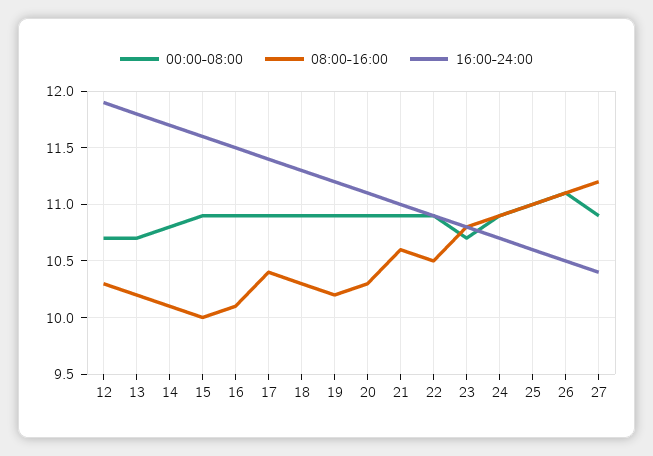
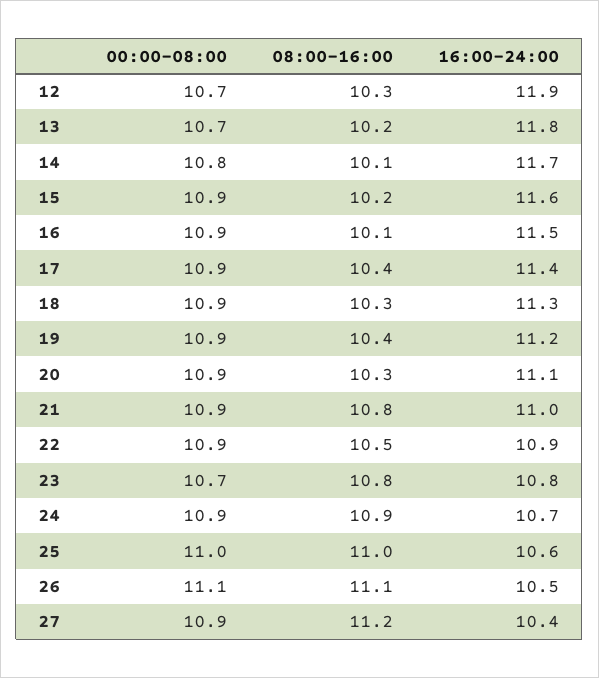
08:00-16:00, 15: 10 -> 10.2
08:00-16:00, 19: 10.2 -> 10.4
08:00-16:00, 21: 10.6 -> 10.8

